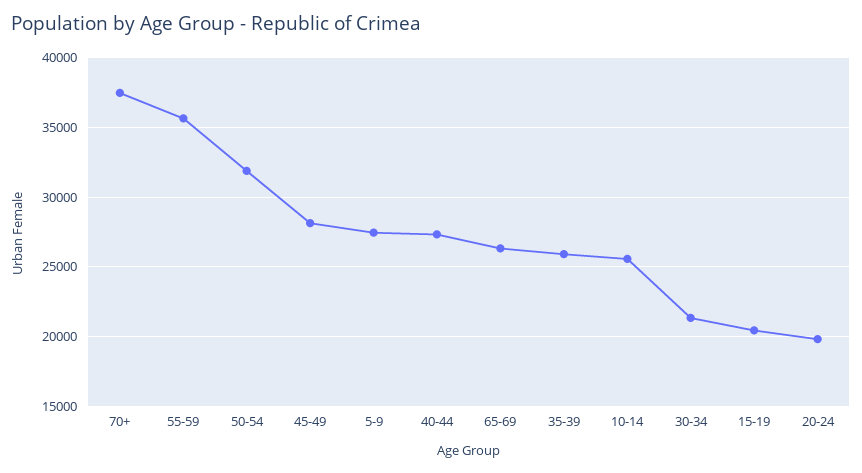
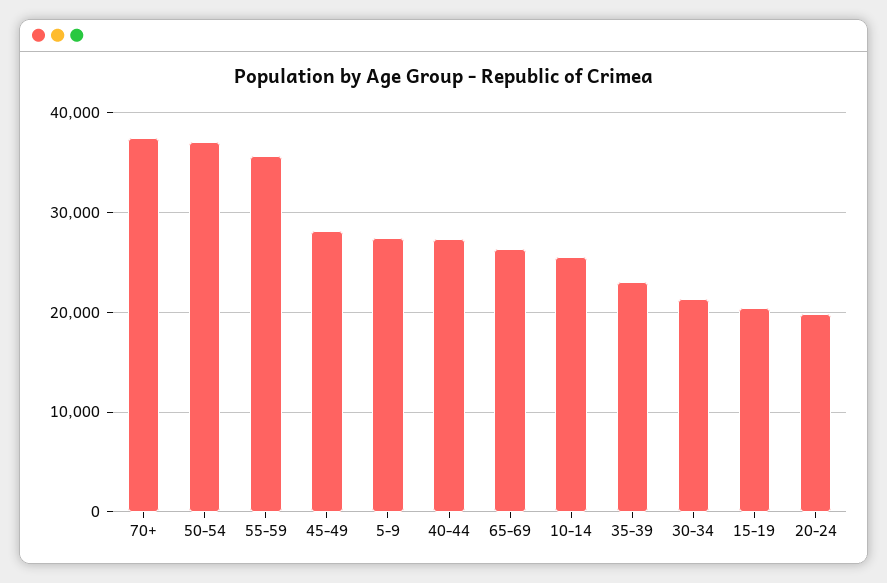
50-54: 32000 -> 37000
35-39: 26000 -> 23000

